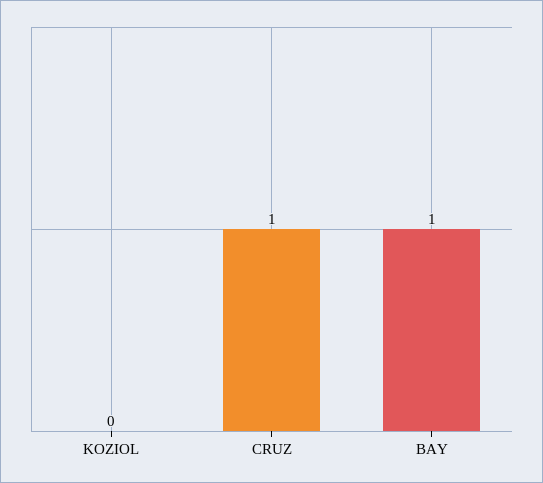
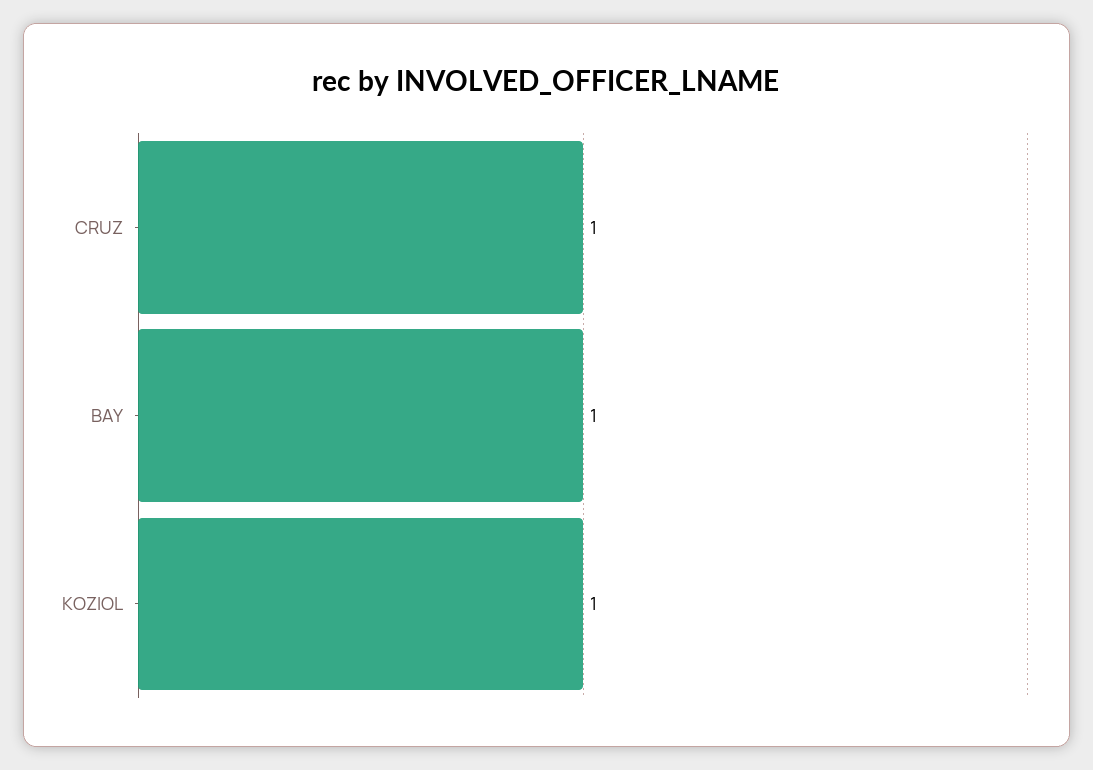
KOZIOL: 0 -> 1

